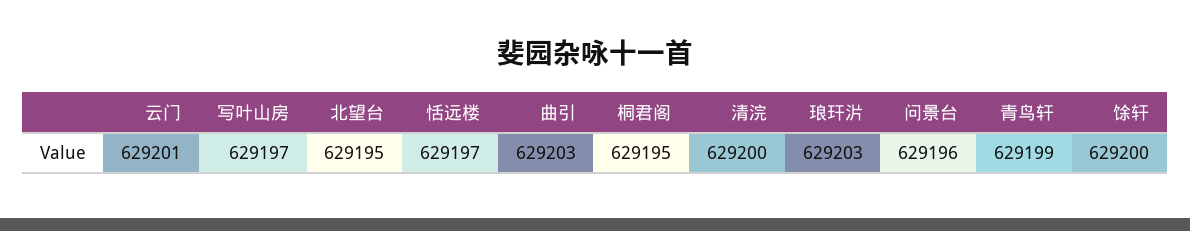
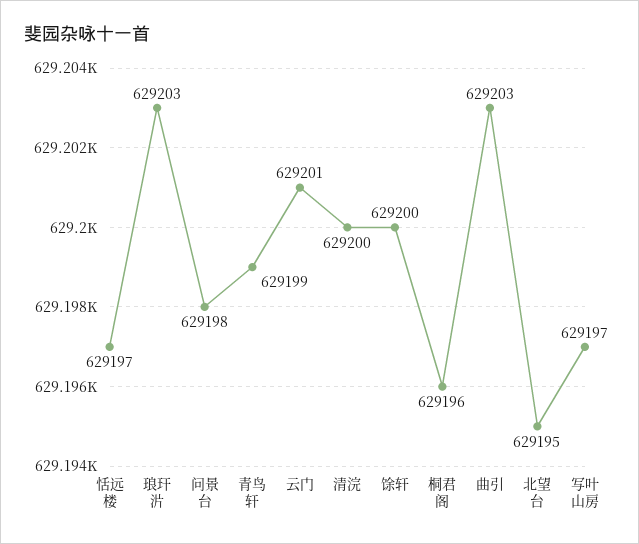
桐君阁: 629195 -> 629196
问景台: 629196 -> 629198

